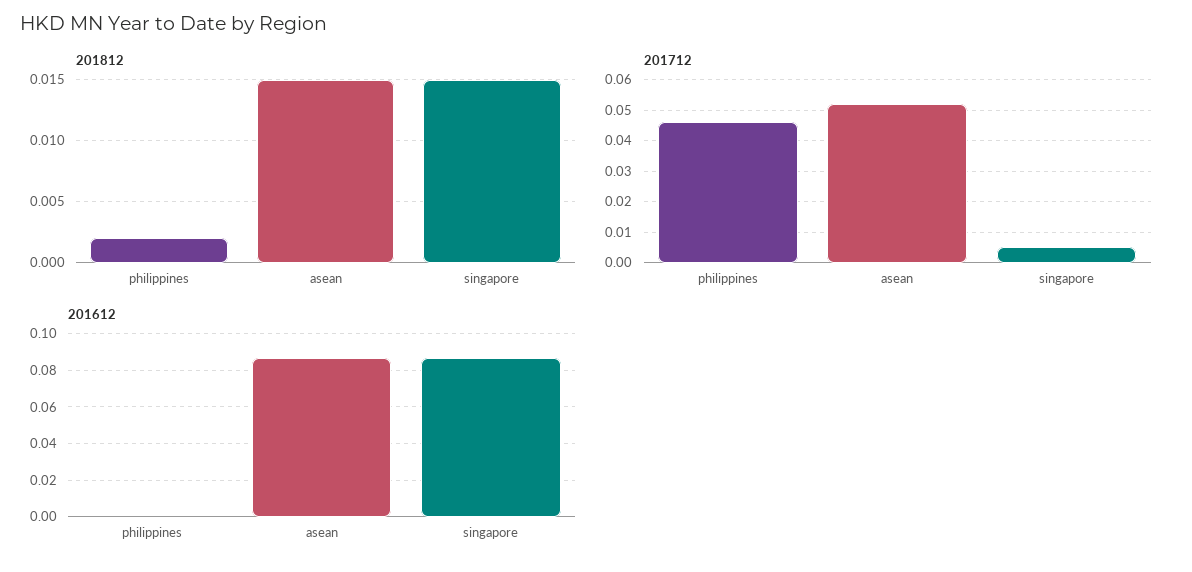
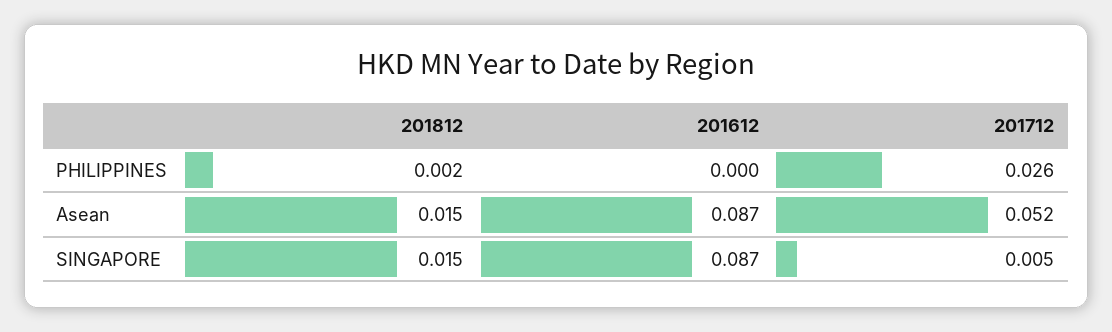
201712, philippines: 0.045 -> 0.026

